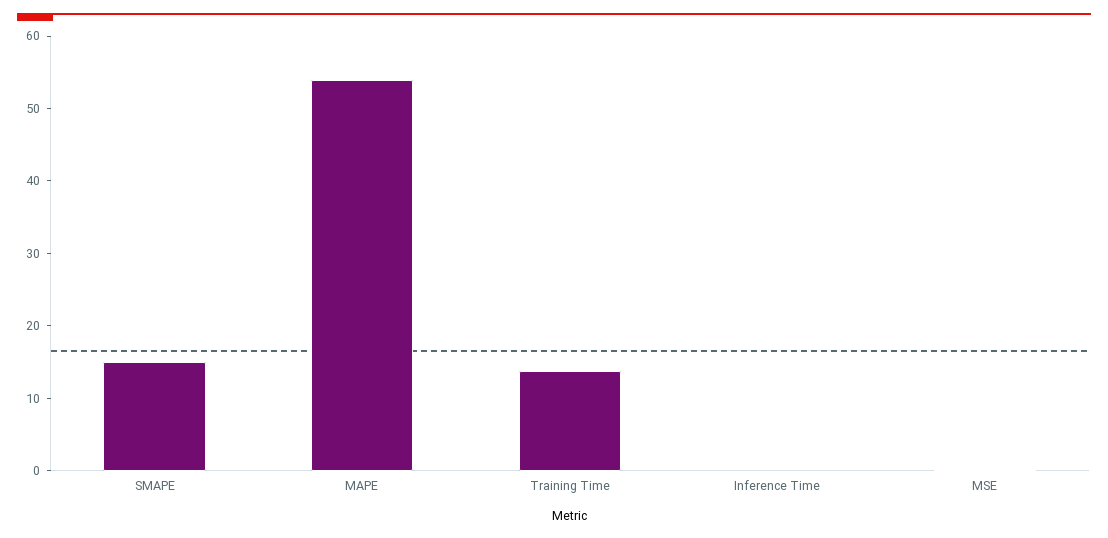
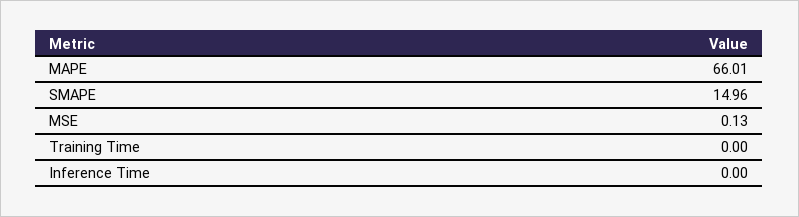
MAPE: 54 -> 66.01
Training Time: 14 -> 0

